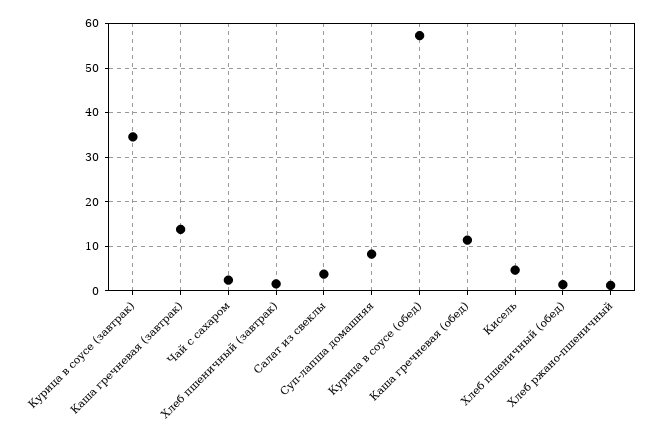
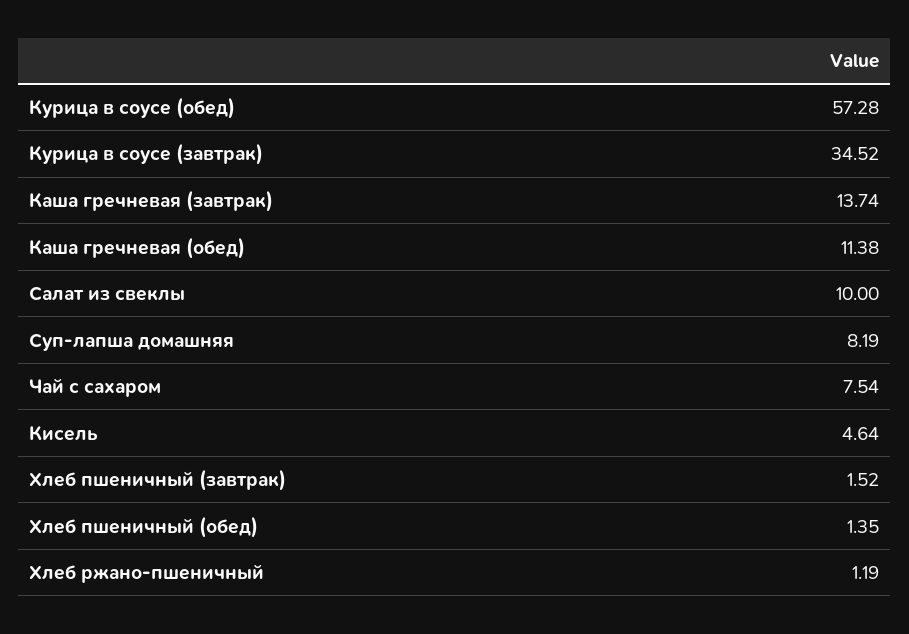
Чай с сахаром: 2 -> 7.54
Салат из свеклы: 4 -> 10

